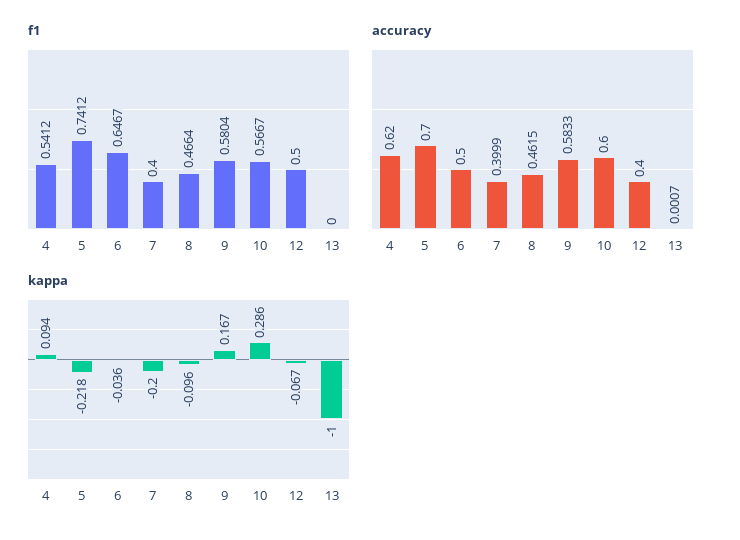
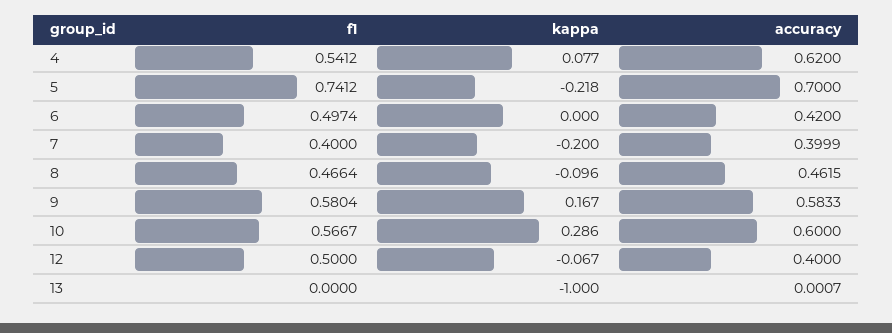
f1, 6: 0.6467 -> 0.4974
accuracy, 6: 0.5 -> 0.42
kappa, 4: 0.094 -> 0.077
kappa, 6: -0.036 -> 0

